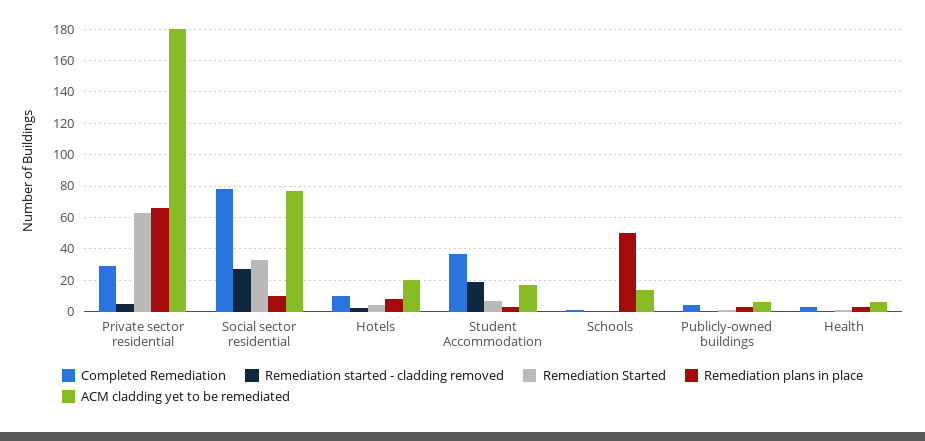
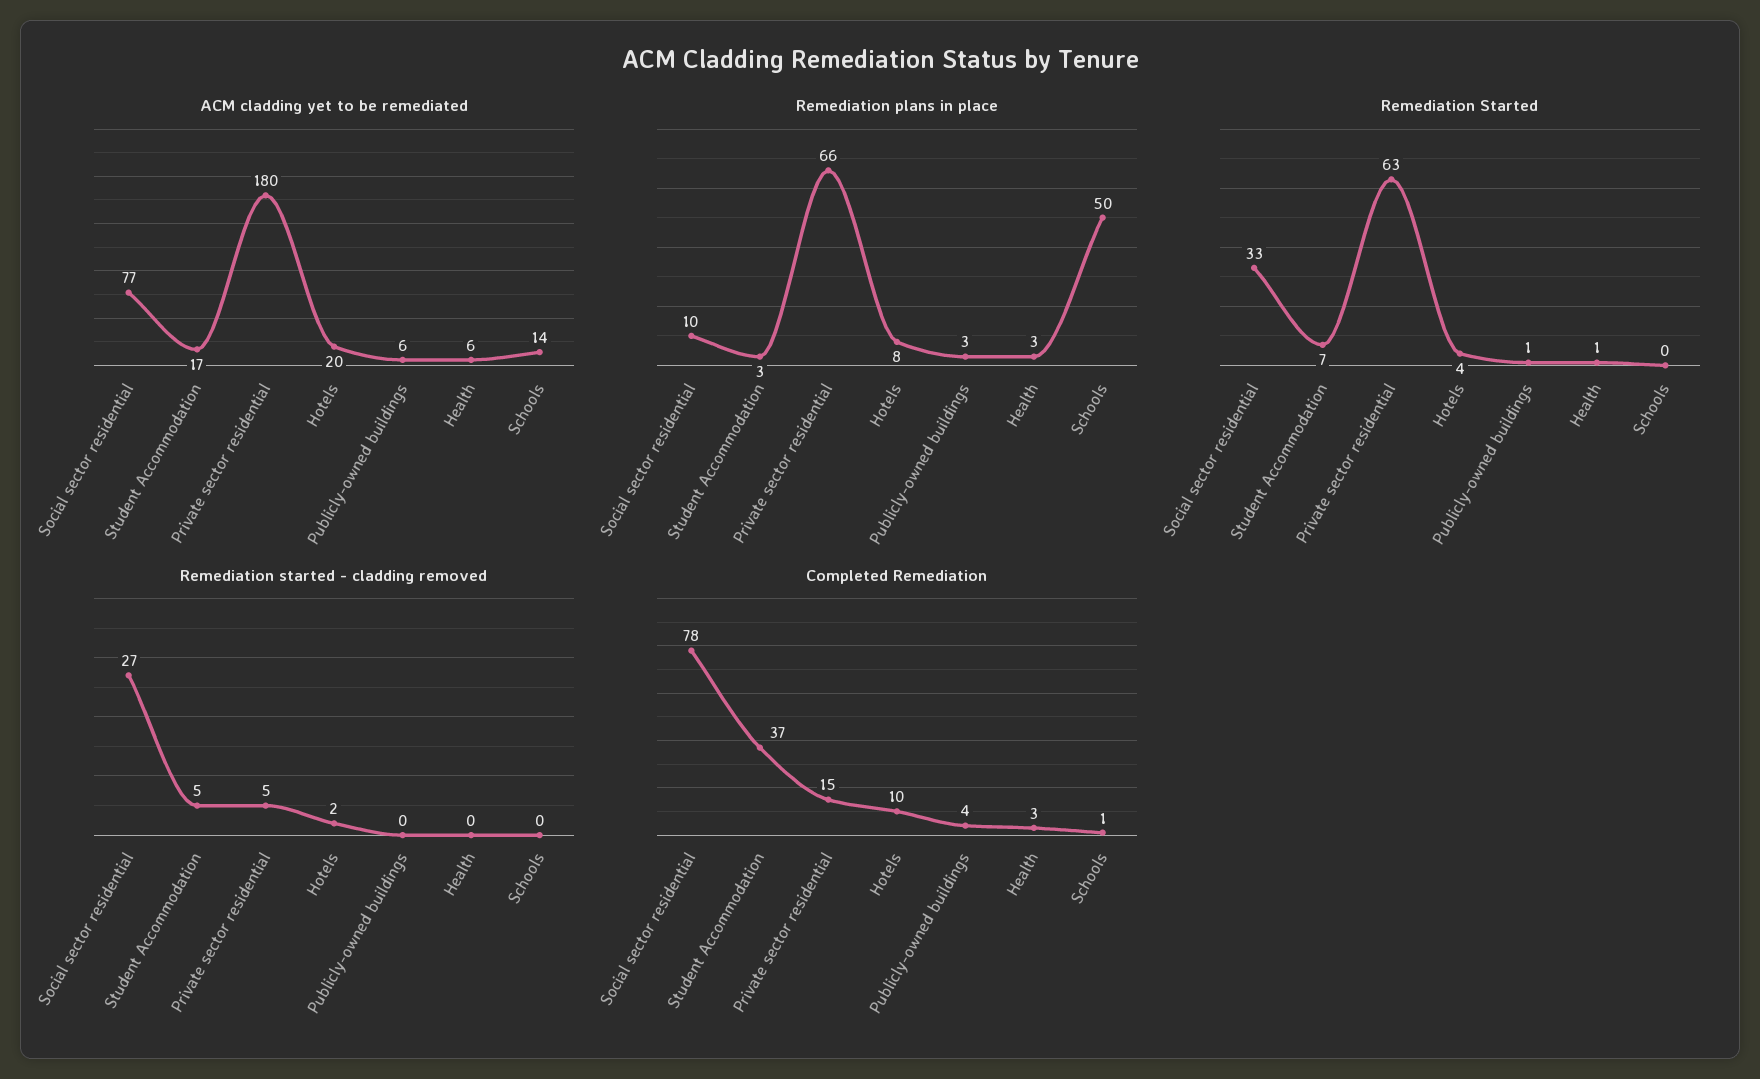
Completed Remediation, Private sector residential: 30 -> 15
Remediation started - cladding removed, Student Accommodation: 20 -> 5

